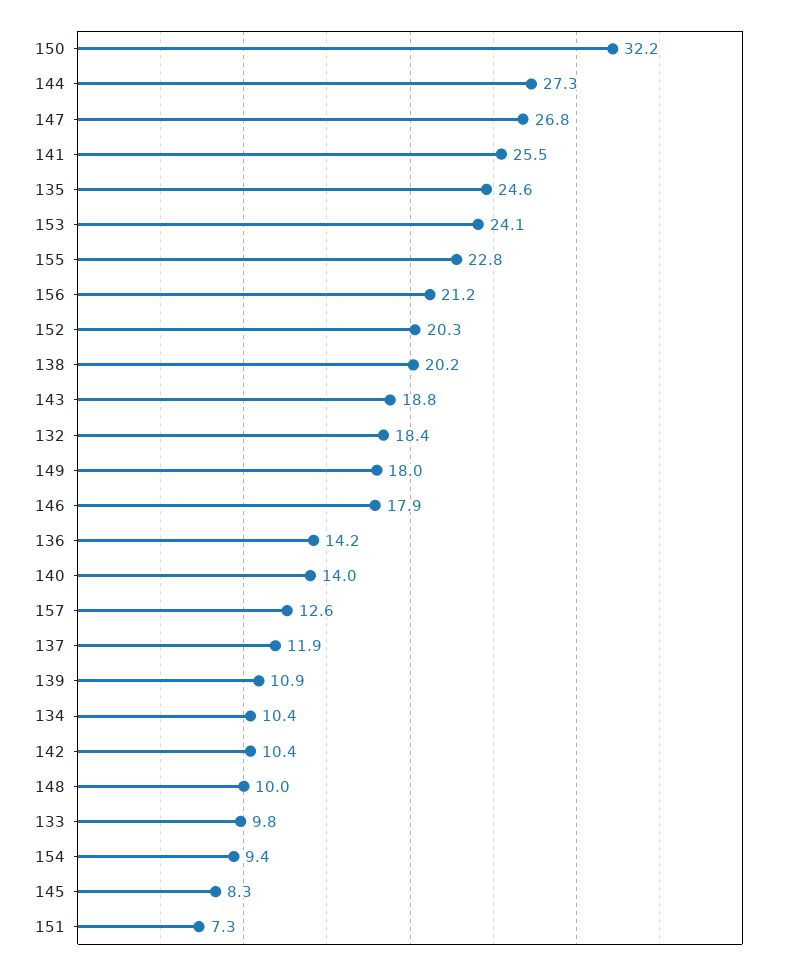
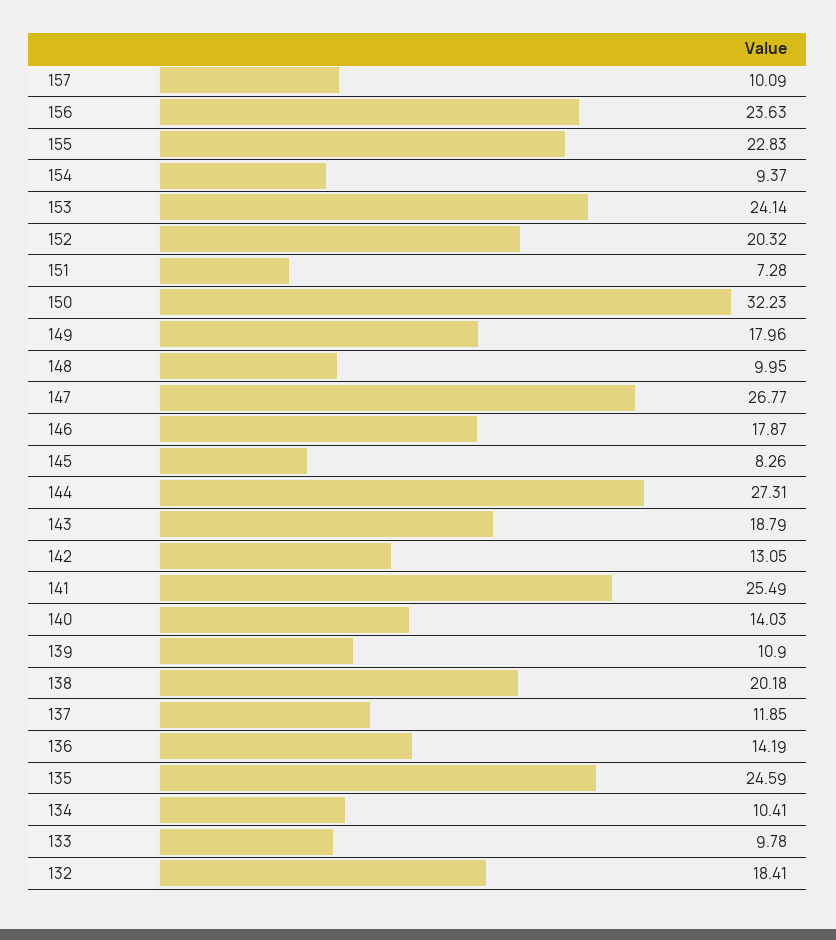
156: 21.2 -> 23.63
157: 12.6 -> 10.09
142: 10.4 -> 13.05

